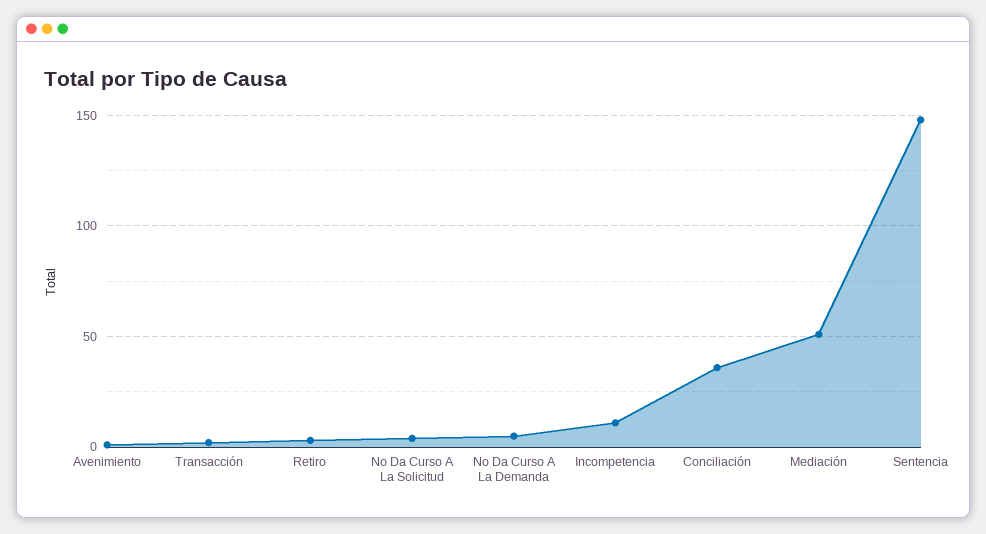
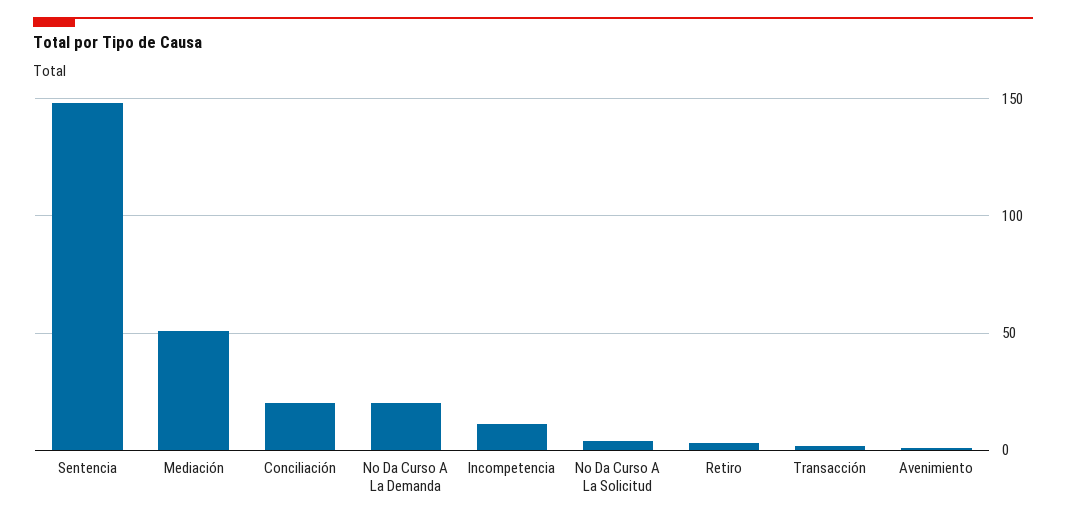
No Da Curso A La Demanda: 5 -> 20
Conciliación: 35 -> 20

